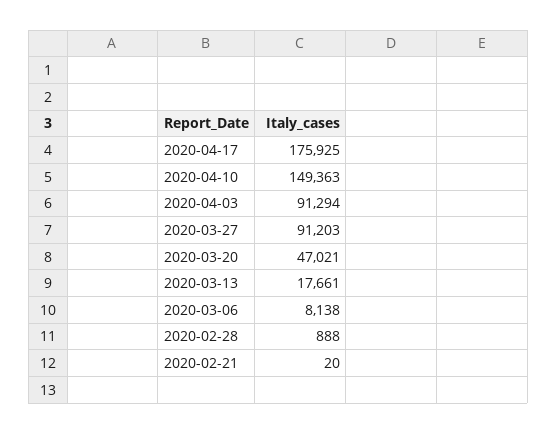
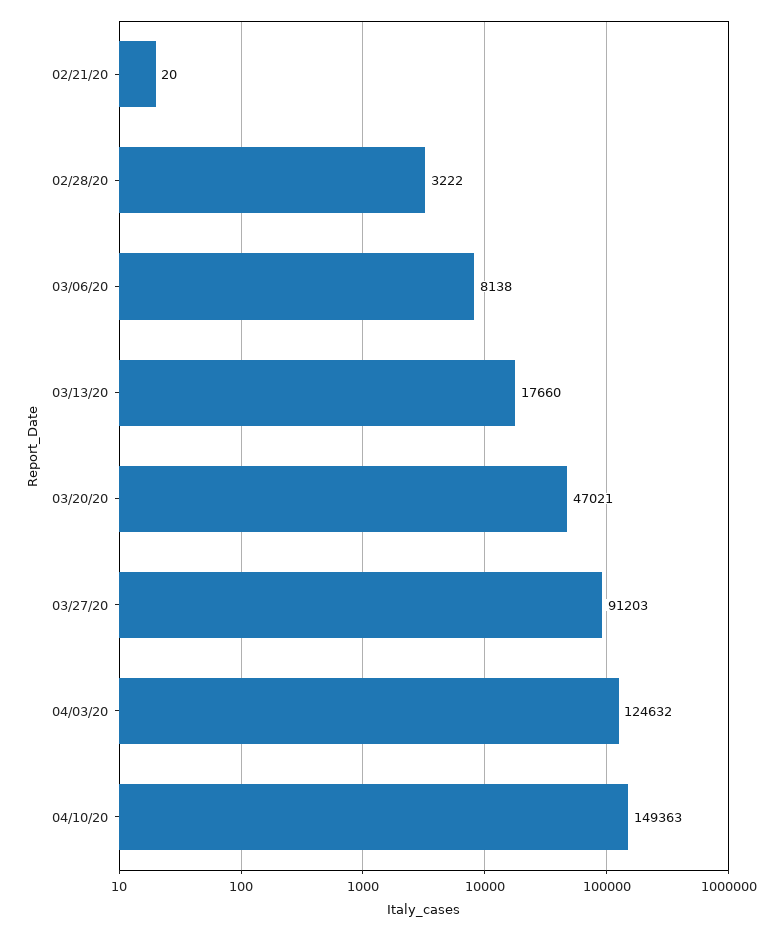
2020-04-17: 175925 -> none
2020-04-03: 91294 -> 124632
2020-03-13: 17661 -> 17660
2020-02-28: 888 -> 3222

